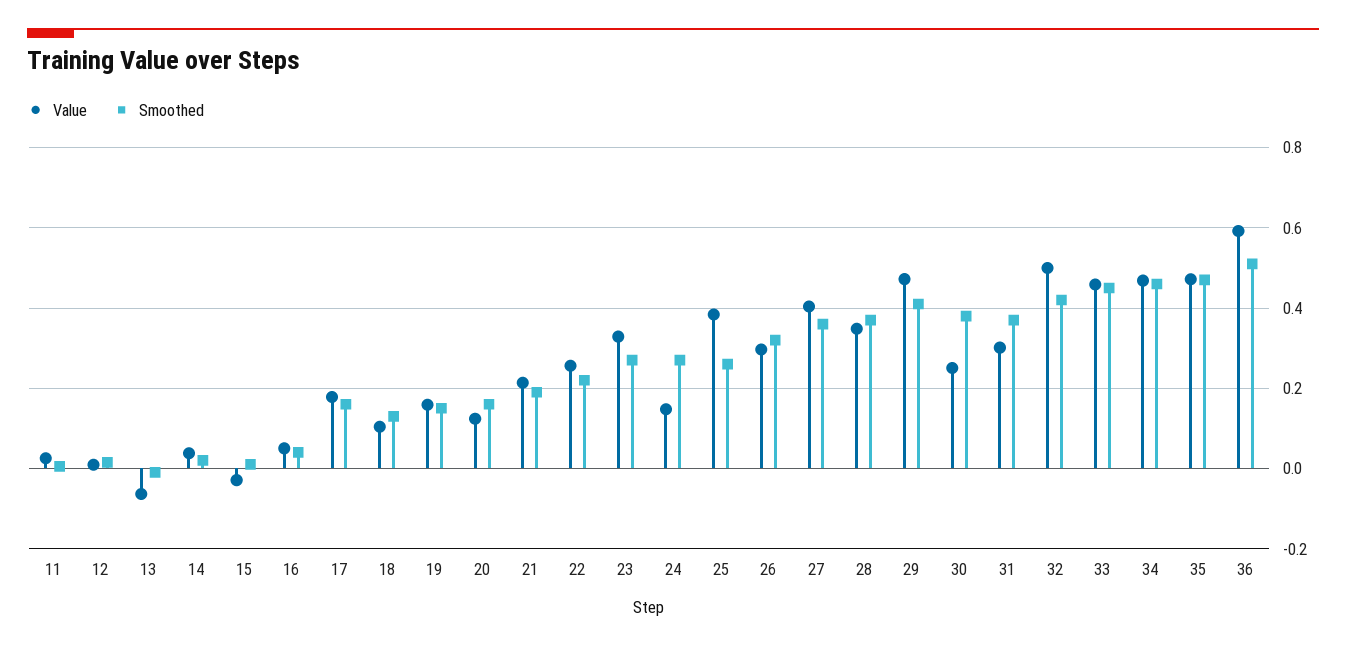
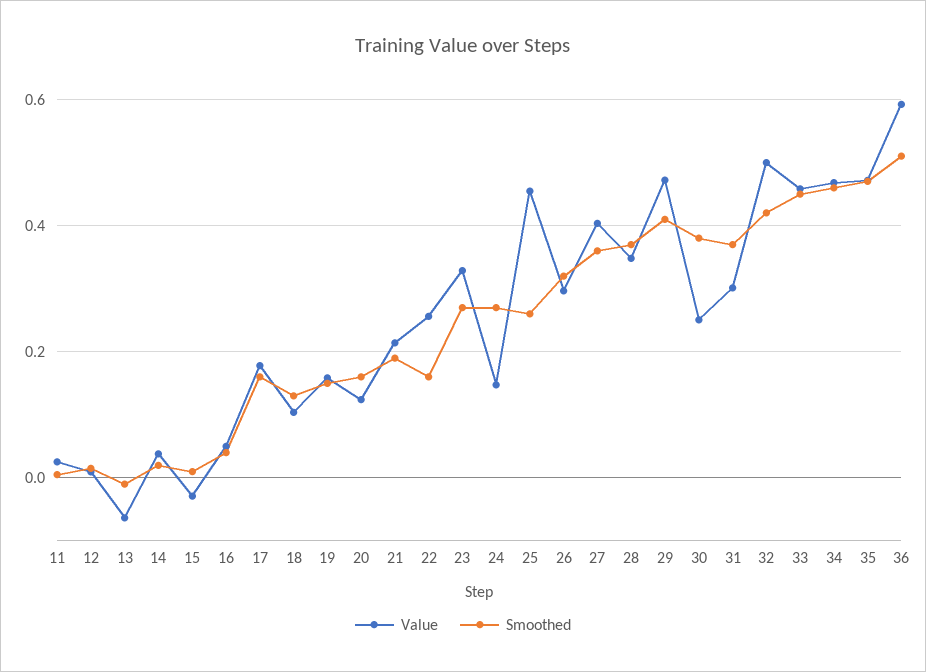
Smoothed, 22: 0.22 -> 0.16
Value, 25: 0.38 -> 0.46

